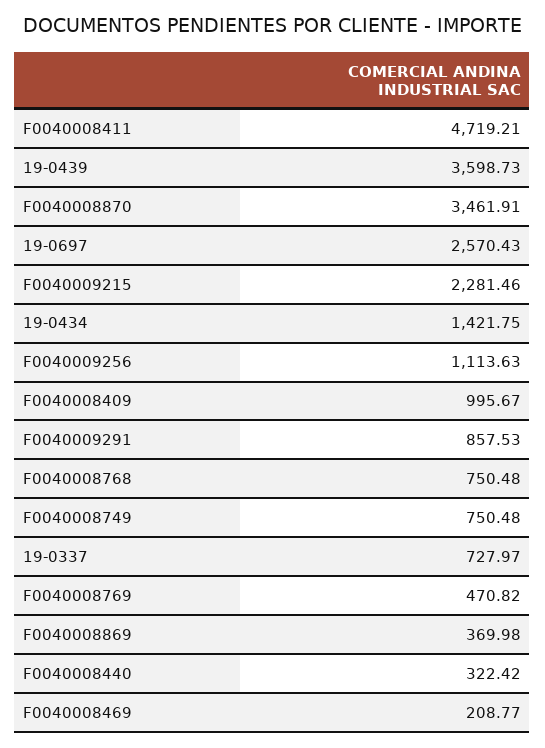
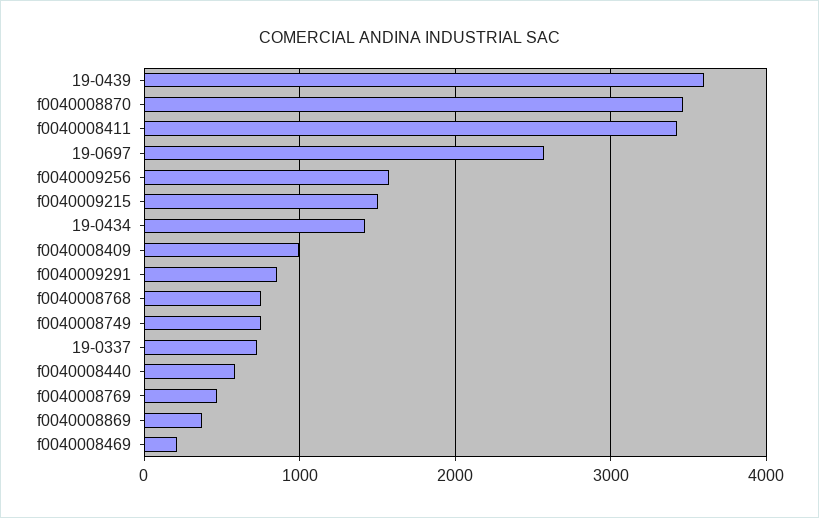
F0040008411: 4719.21 -> 3400
F0040009215: 2281.46 -> 1500
F0040009256: 1113.63 -> 1600
F0040008440: 322.42 -> 600

